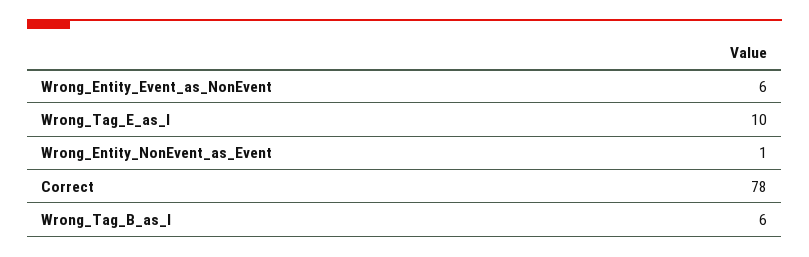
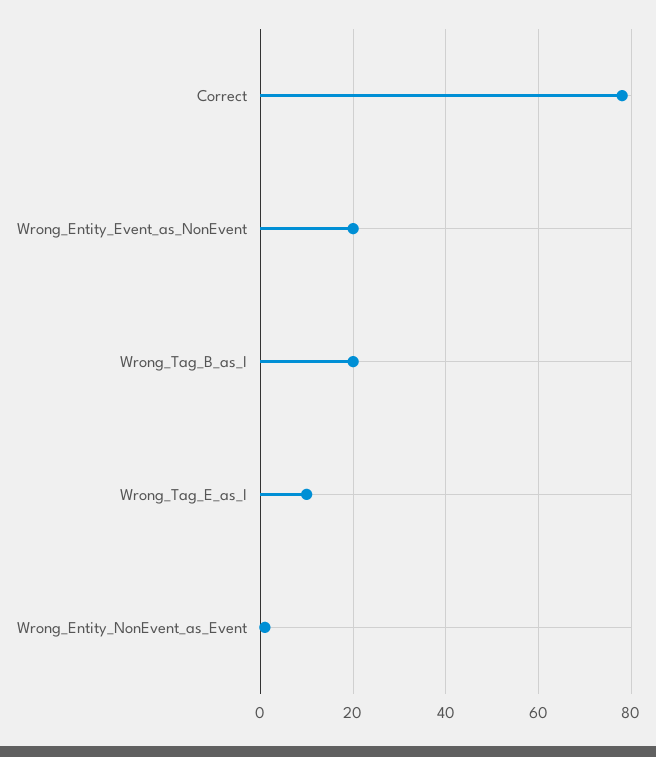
Wrong_Entity_Event_as_NonEvent: 6 -> 20
Wrong_Tag_B_as_I: 6 -> 20

